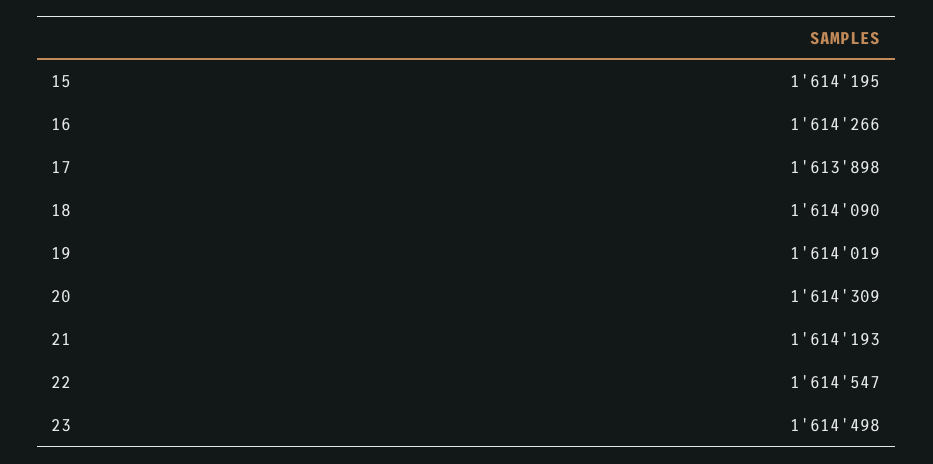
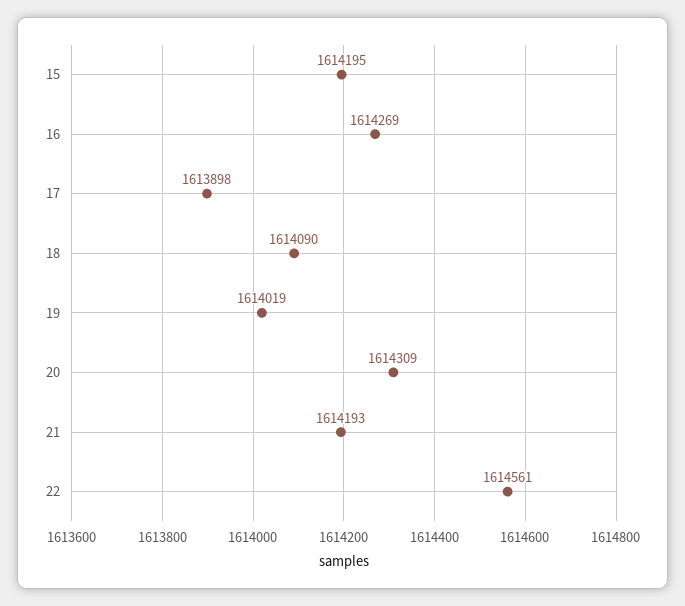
16: 1614266 -> 1614269
22: 1614547 -> 1614561
23: 1614498 -> none

